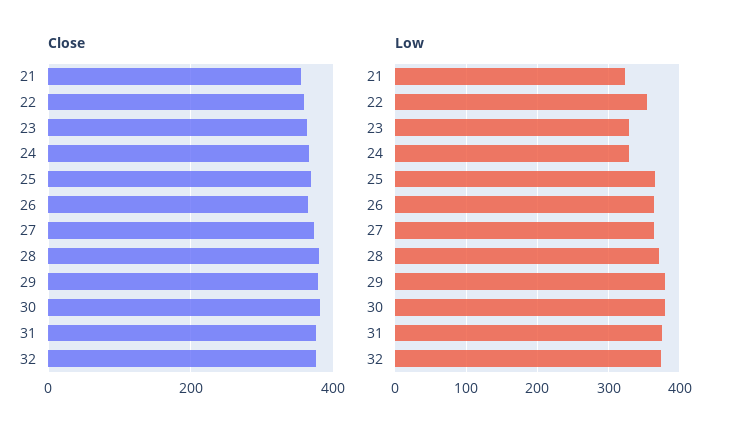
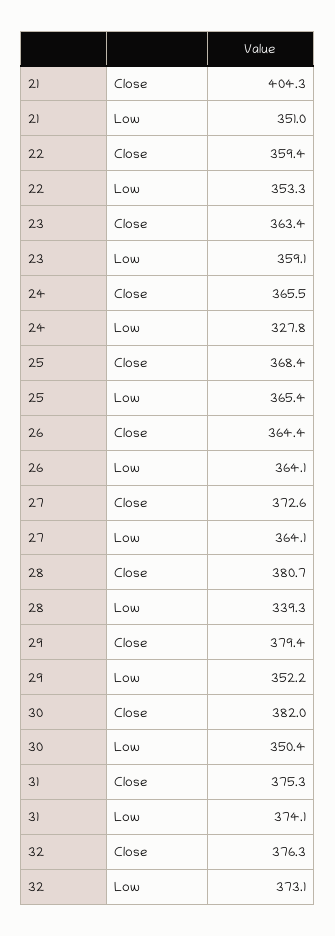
Close, 21: 360 -> 404.3
Low, 21: 320 -> 351
Low, 23: 330 -> 359.1
Low, 28: 370 -> 339.3
Low, 29: 380 -> 352.2
Low, 30: 380 -> 350.4

